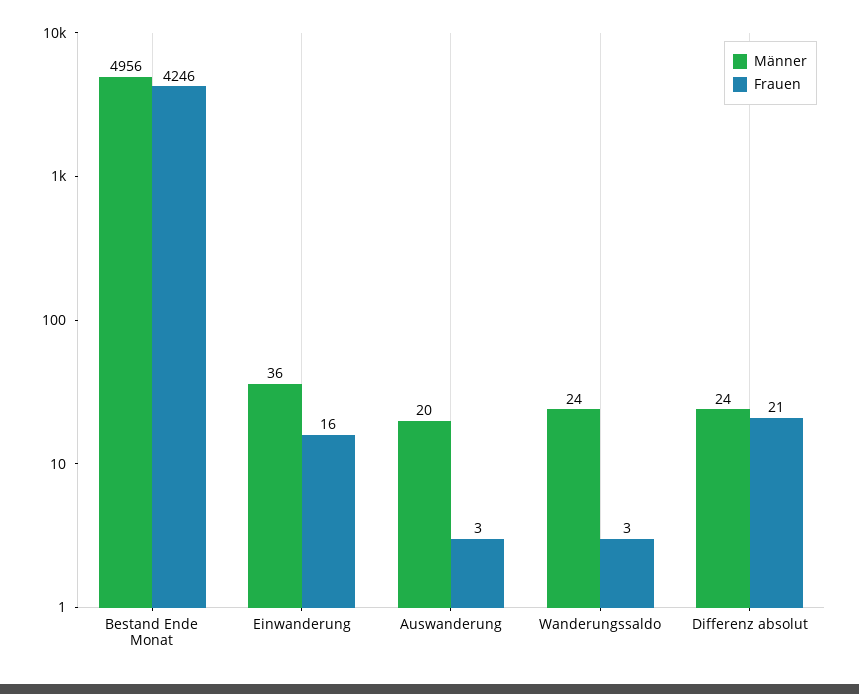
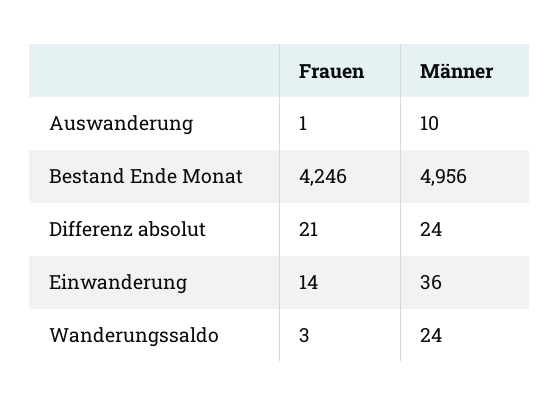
Frauen, Einwanderung: 16 -> 14
Männer, Auswanderung: 20 -> 10
Frauen, Auswanderung: 3 -> 1

